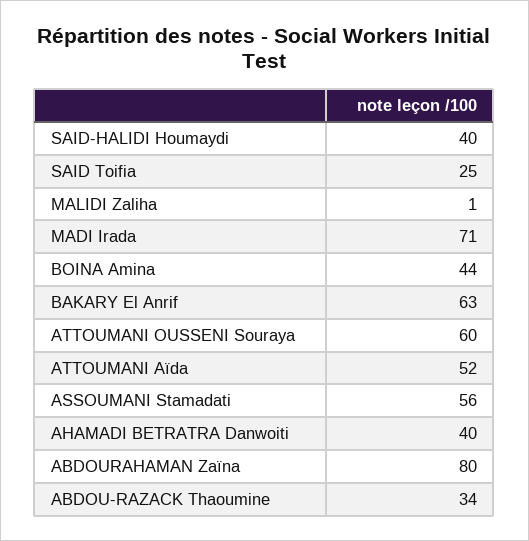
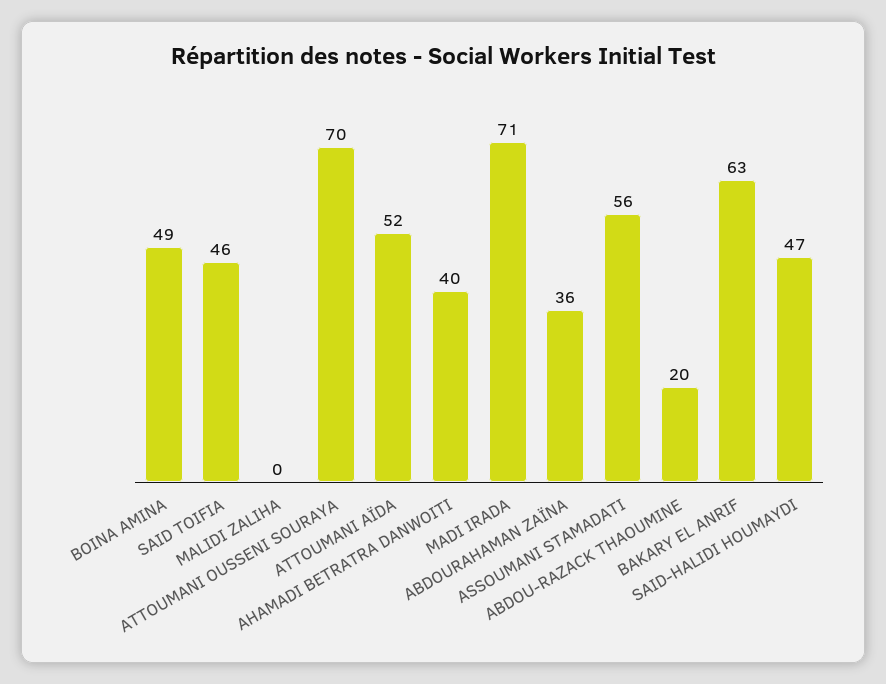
SAID-HALIDI Houmaydi: 40 -> 47
SAID Toifia: 25 -> 46
MALIDI Zaliha: 1 -> 0
BOINA Amina: 44 -> 49
ATTOUMANI OUSSENI Souraya: 60 -> 70
ABDOURAHAMAN Zaïna: 80 -> 36
ABDOU-RAZACK Thaoumine: 34 -> 20

